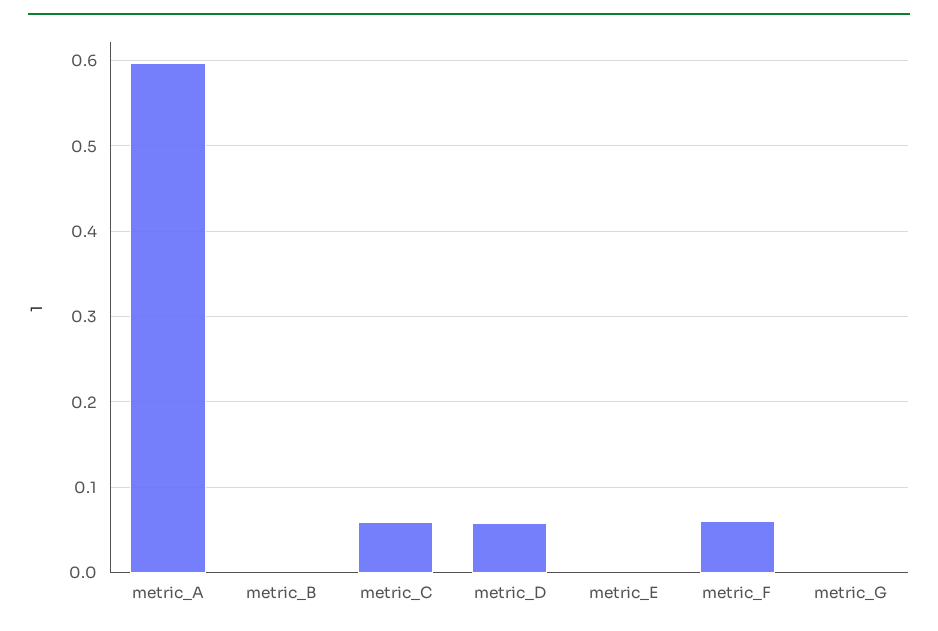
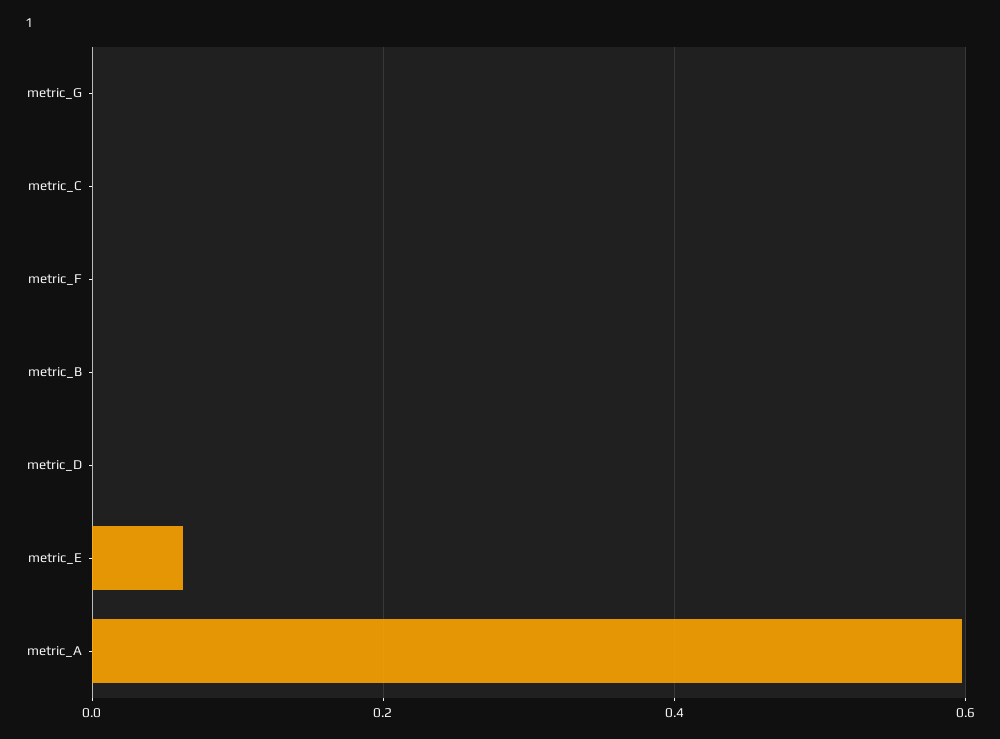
metric_C: 0.06 -> 0
metric_D: 0.06 -> 0
metric_E: 0 -> 0.06
metric_F: 0.06 -> 0

